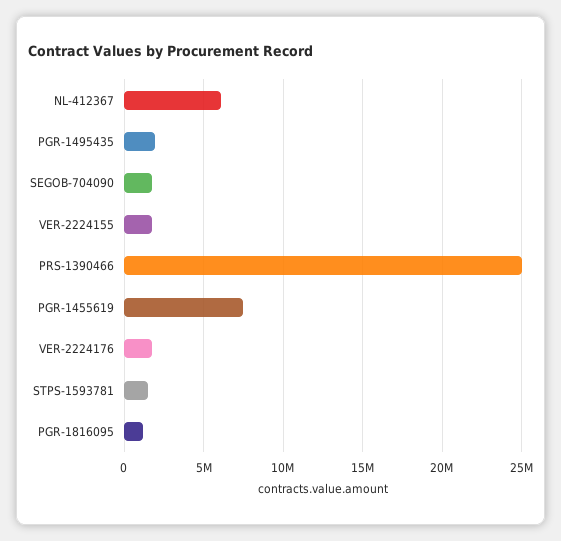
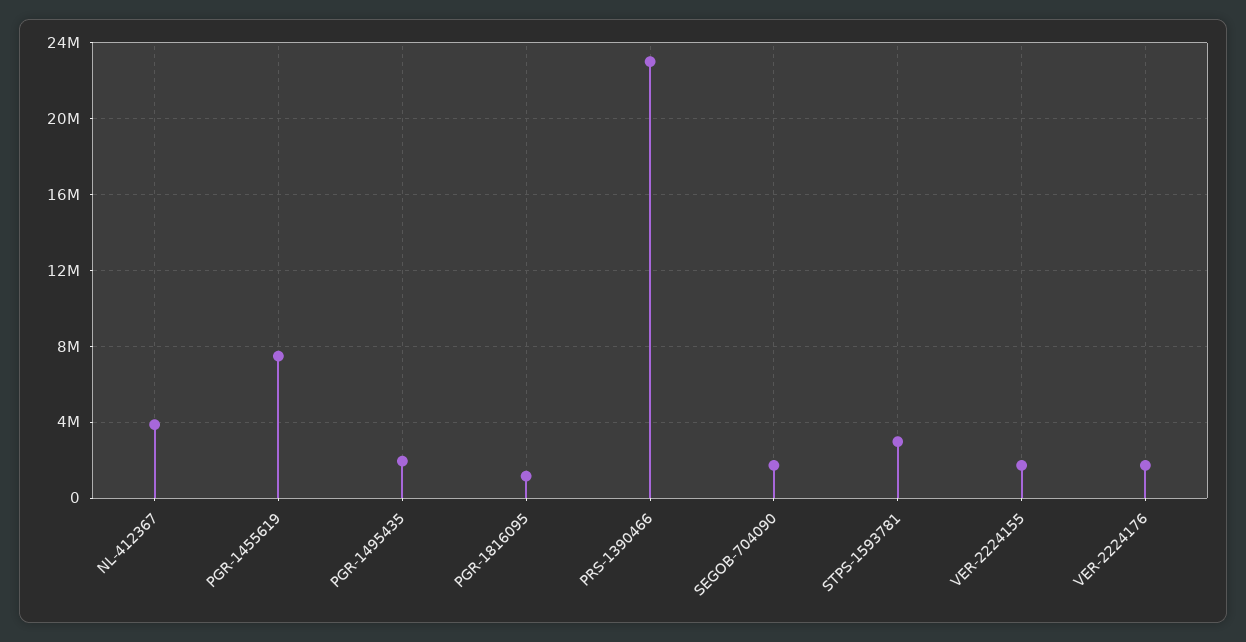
NL-412367: 6000000 -> 4000000
PRS-1390466: 25000000 -> 23000000
STPS-1593781: 1500000 -> 3000000

